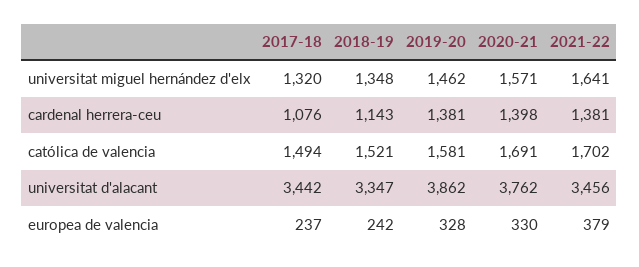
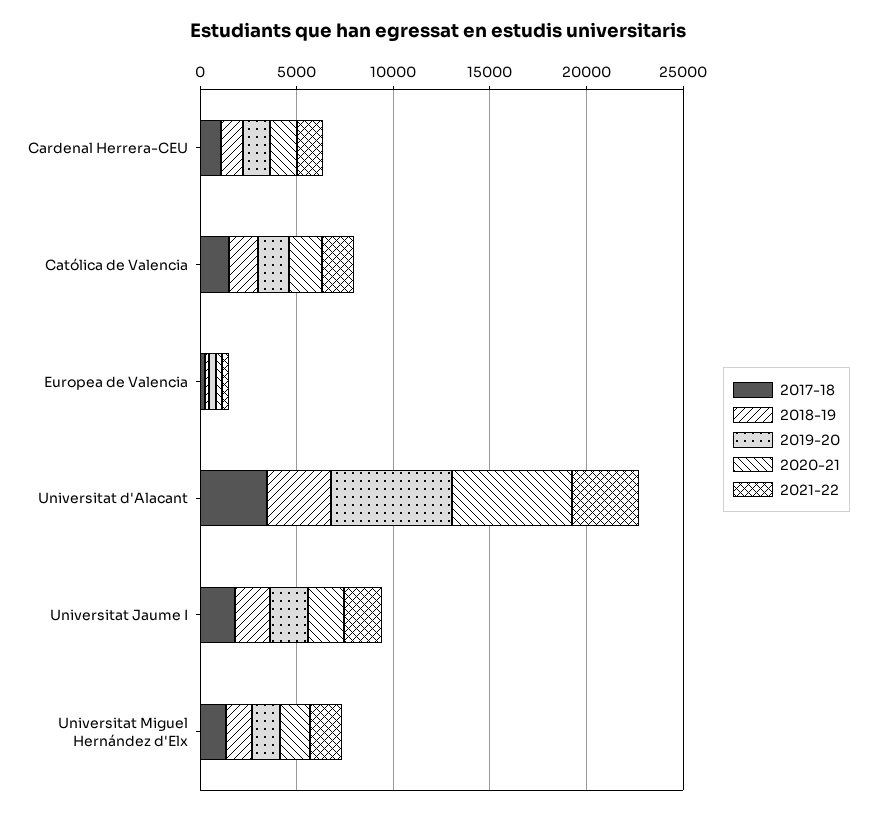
2019-20, universitat d'alacant: 3862 -> 6000
2020-21, universitat d'alacant: 3762 -> 6000
2017-18, Universitat Jaume I: none -> 2000
2018-19, Universitat Jaume I: none -> 2000
2019-20, Universitat Jaume I: none -> 2000
2020-21, Universitat Jaume I: none -> 2000
2021-22, Universitat Jaume I: none -> 2000

